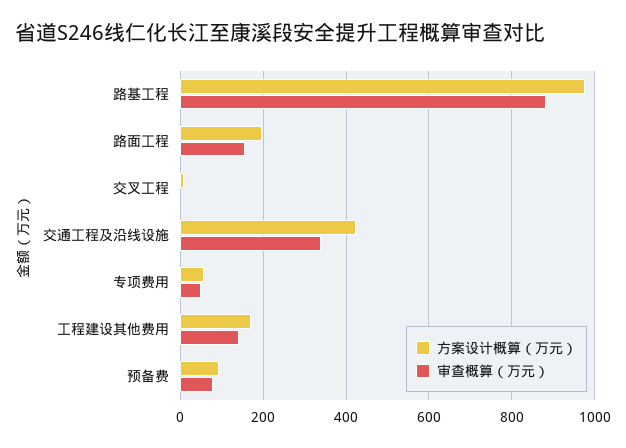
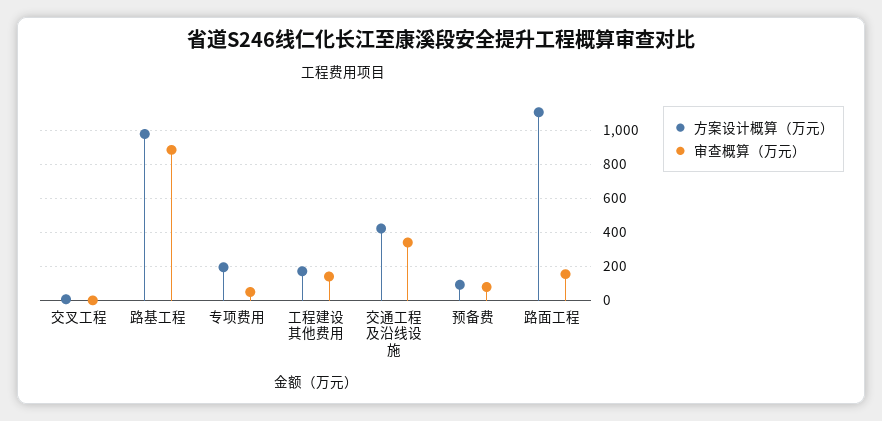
方案设计概算（万元）, 路面工程: 200 -> 1100
方案设计概算（万元）, 专项费用: 60 -> 200

